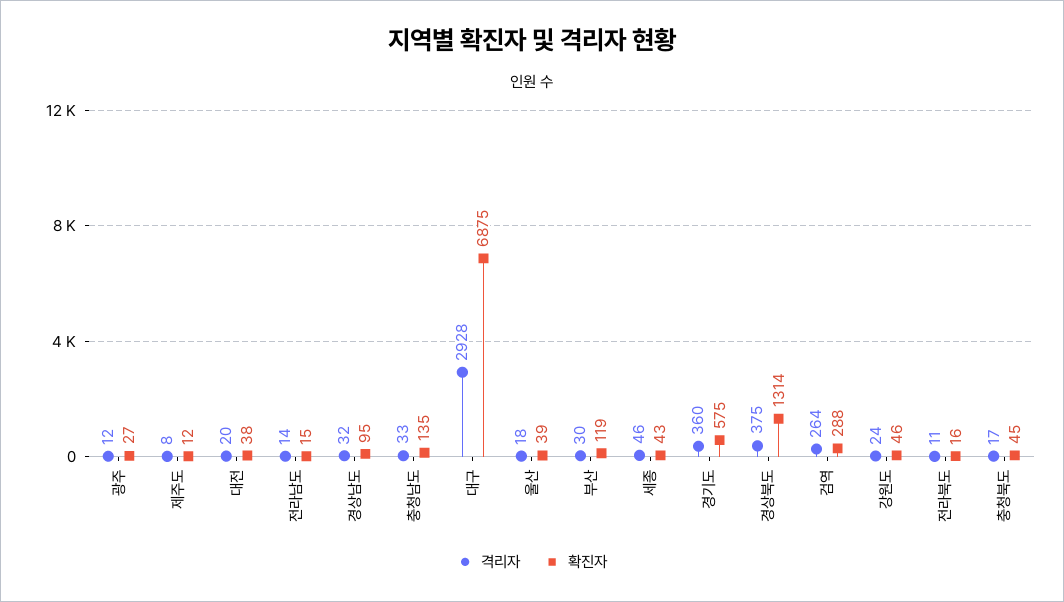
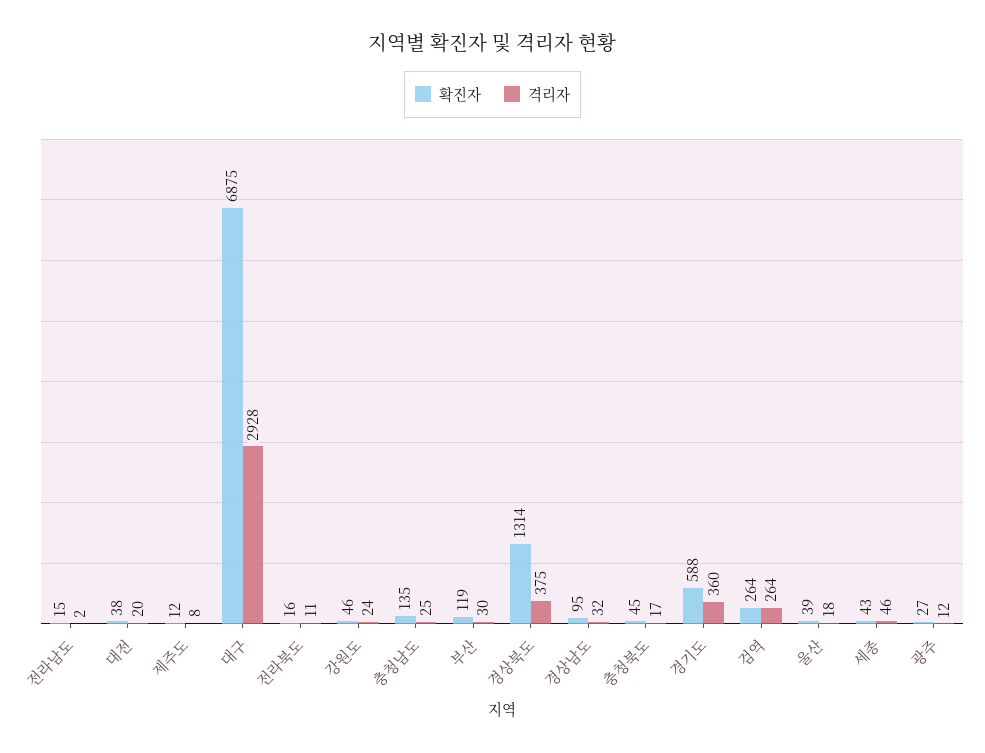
격리자, 전라남도: 14 -> 2
격리자, 충청남도: 33 -> 25
확진자, 경기도: 575 -> 588
확진자, 검역: 288 -> 264

